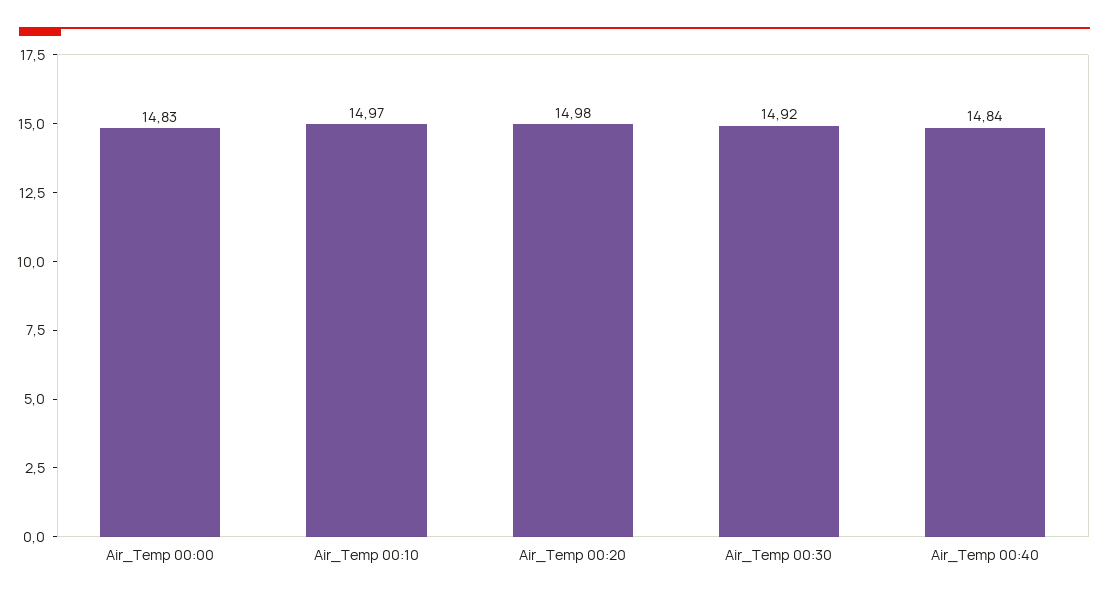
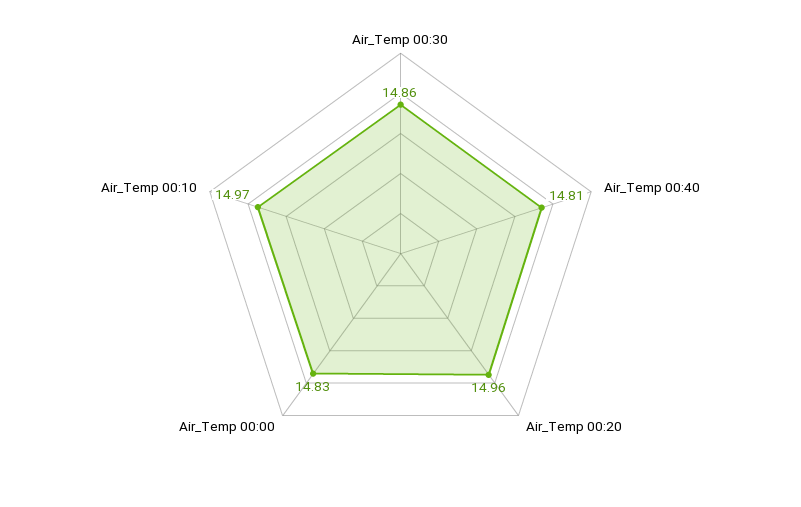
Air_Temp 00:20: 14.98 -> 14.96
Air_Temp 00:30: 14.92 -> 14.86
Air_Temp 00:40: 14.84 -> 14.81

